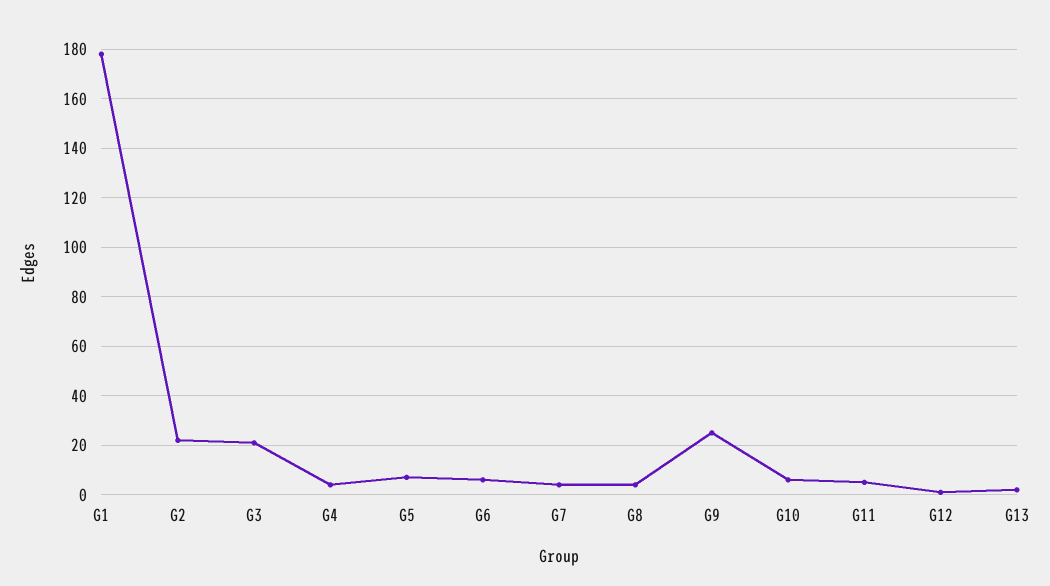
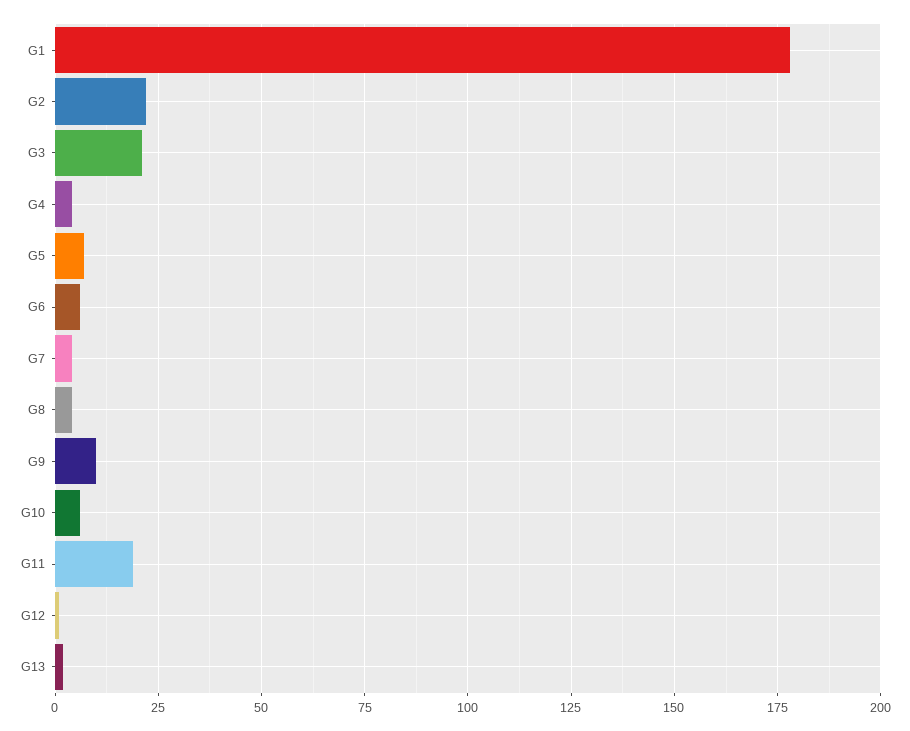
G9: 25 -> 10
G11: 5 -> 20

